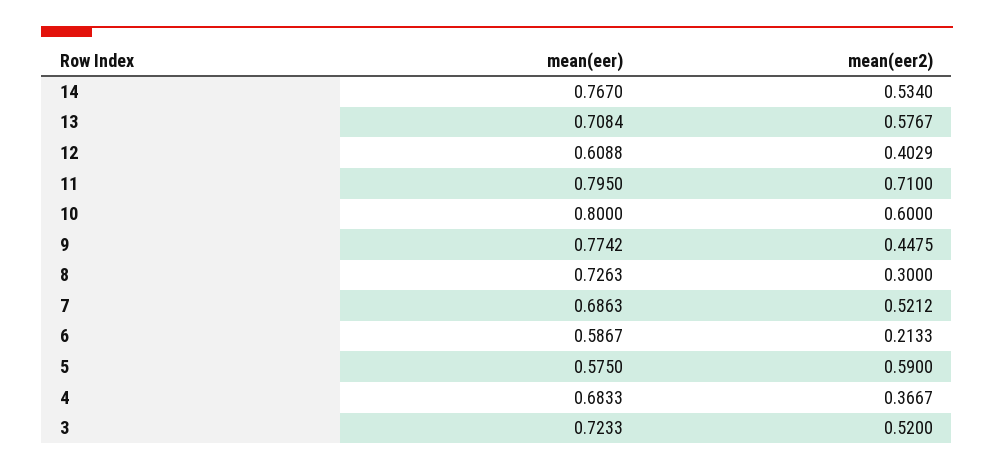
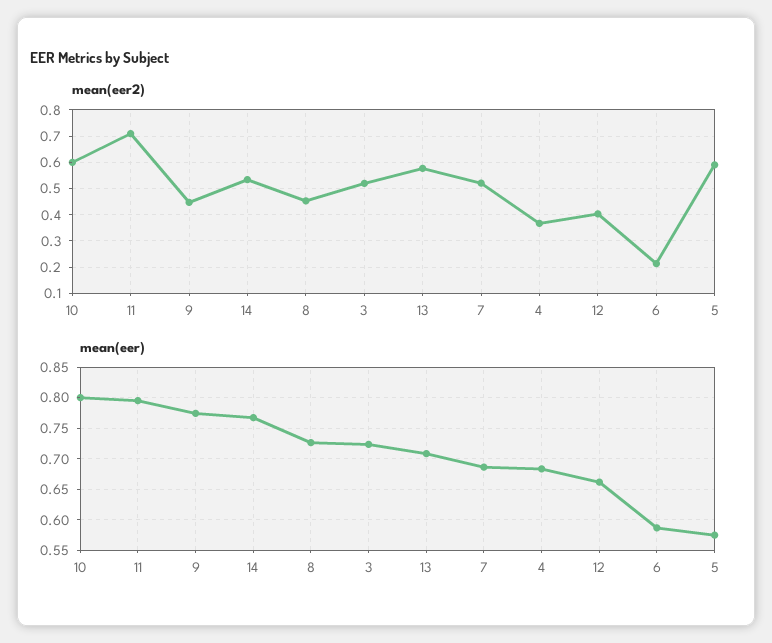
mean(eer), 12: 0.6088 -> 0.66
mean(eer2), 8: 0.3 -> 0.45

